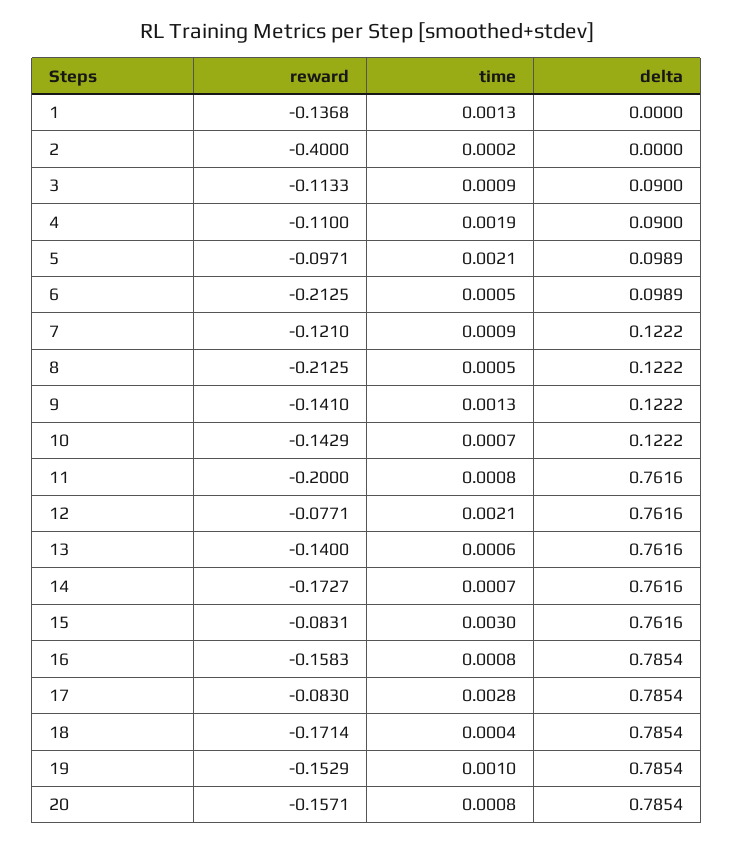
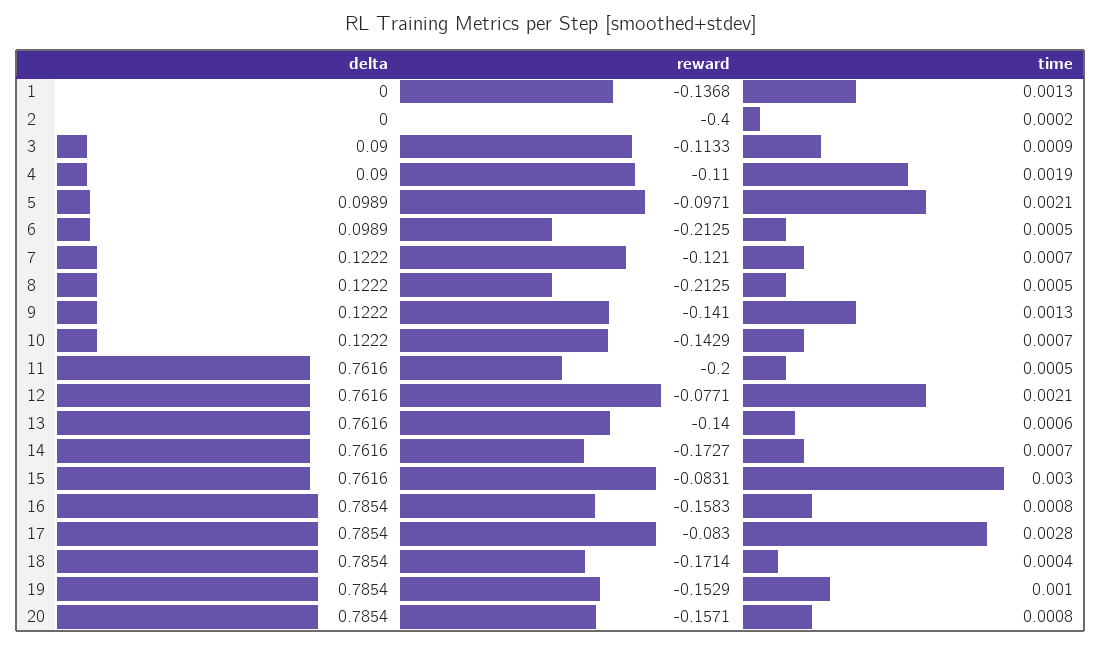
time, 7: 0.0009 -> 0.0007
time, 11: 0.0008 -> 0.0005

